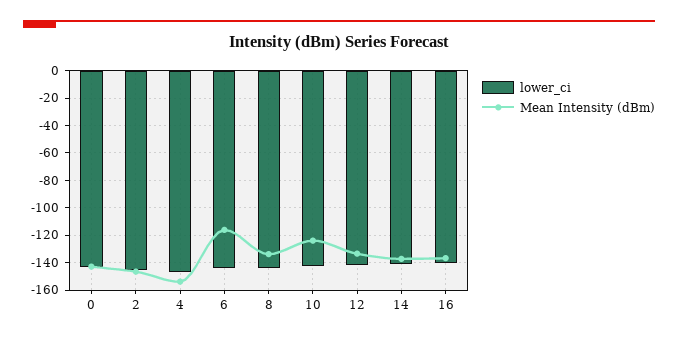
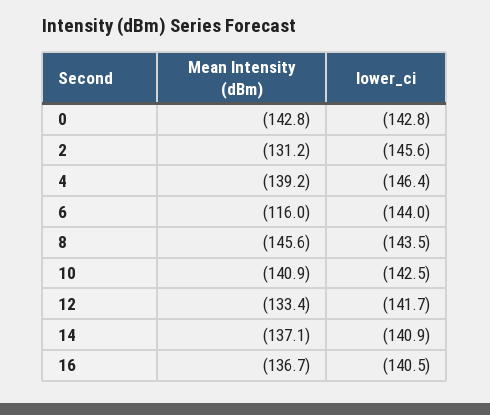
Mean Intensity (dBm), 2: -145 -> -131.2
Mean Intensity (dBm), 4: -155 -> -139.2
Mean Intensity (dBm), 8: -135 -> -145.6
Mean Intensity (dBm), 10: -125 -> -140.9

